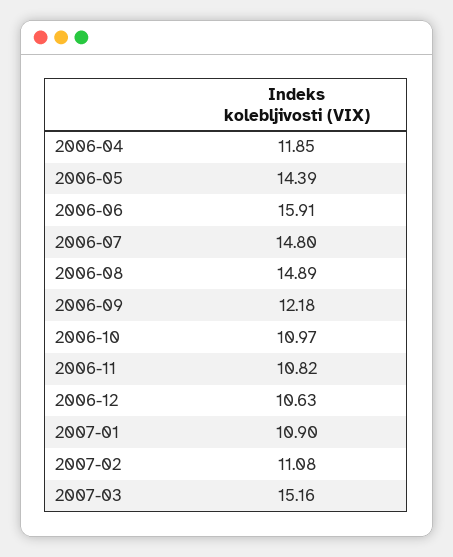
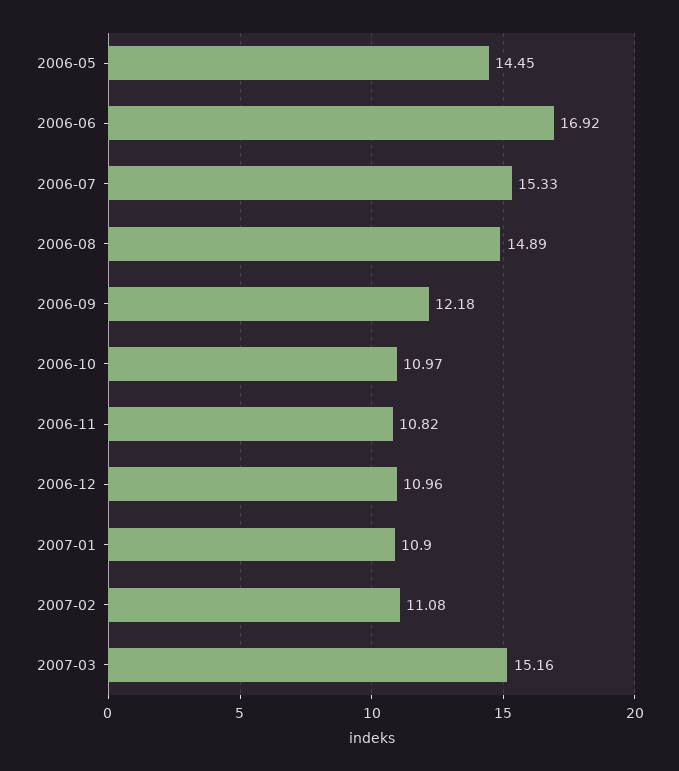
2006-04: 11.85 -> none
2006-05: 14.39 -> 14.45
2006-06: 15.91 -> 16.92
2006-07: 14.8 -> 15.33
2006-12: 10.63 -> 10.96

